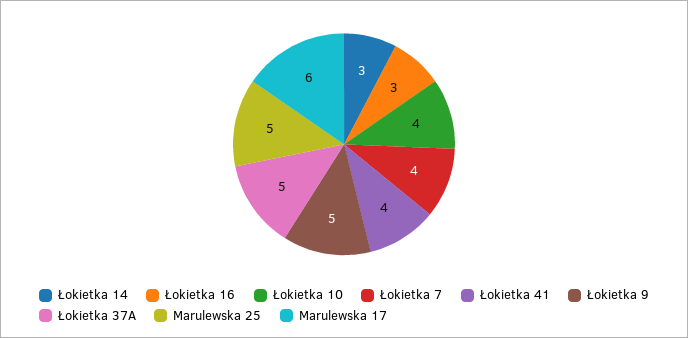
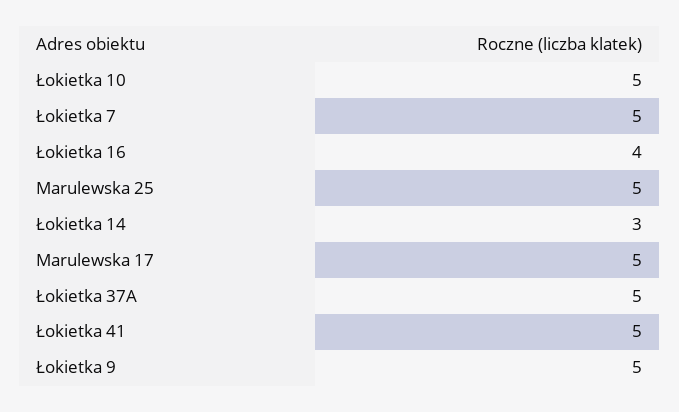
Łokietka 16: 3 -> 4
Łokietka 10: 4 -> 5
Łokietka 7: 4 -> 5
Łokietka 41: 4 -> 5
Marulewska 17: 6 -> 5

